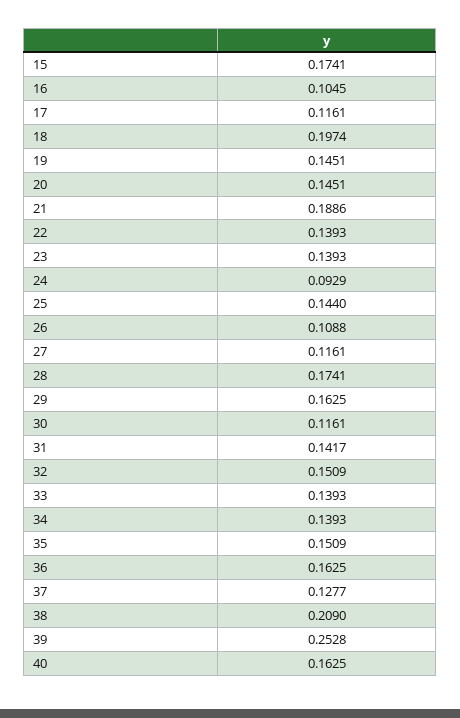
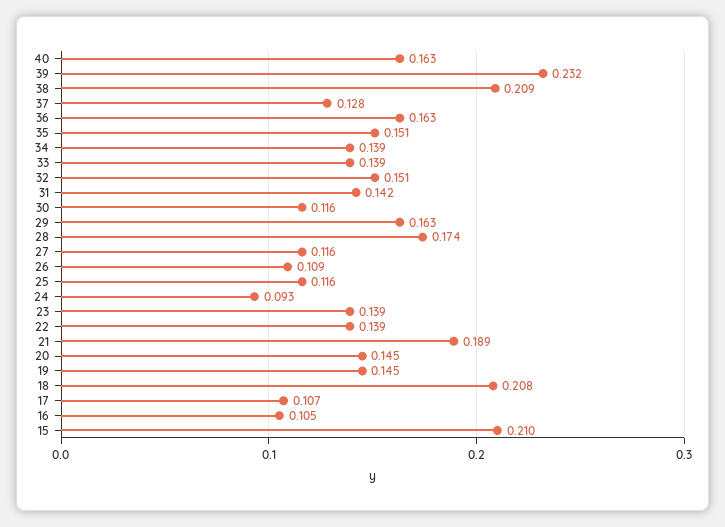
15: 0.1741 -> 0.21
17: 0.1161 -> 0.107
18: 0.1974 -> 0.208
25: 0.144 -> 0.116
39: 0.2528 -> 0.232

